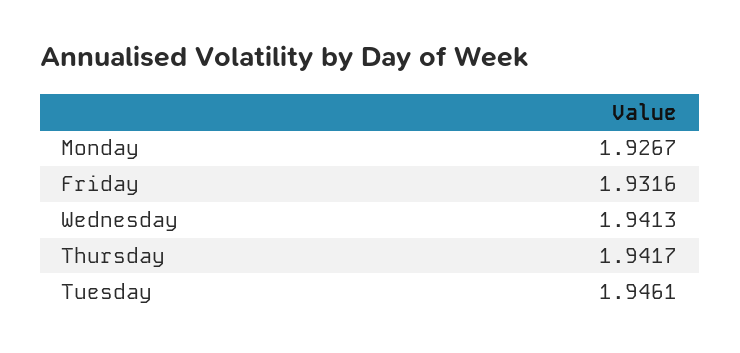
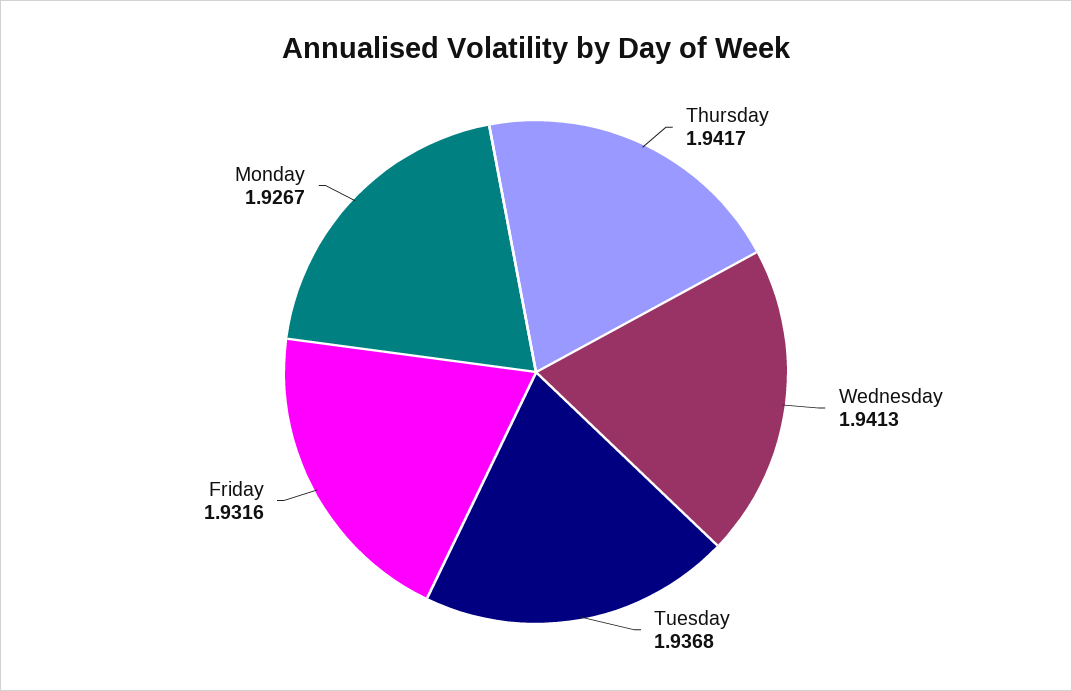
Tuesday: 1.9461 -> 1.9368

